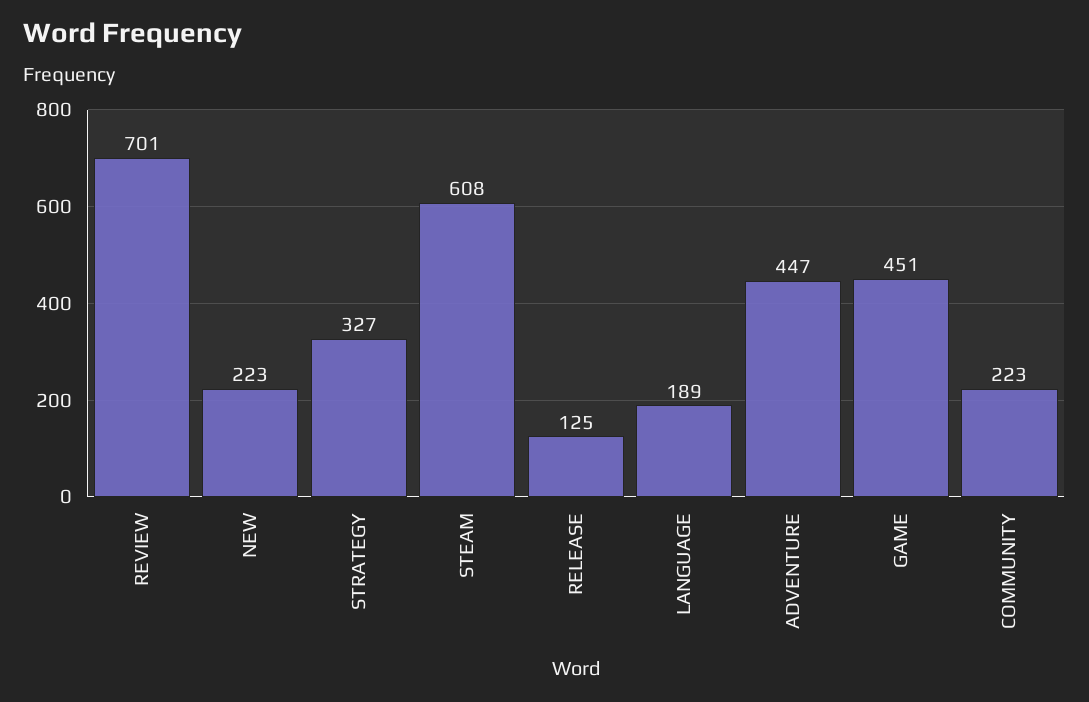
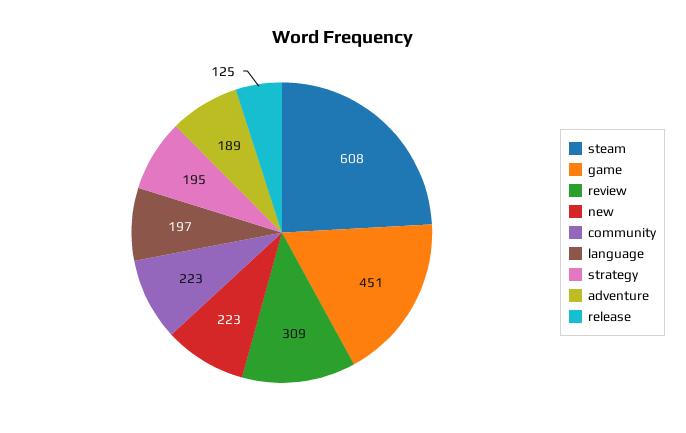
REVIEW: 701 -> 309
STRATEGY: 327 -> 195
LANGUAGE: 189 -> 197
ADVENTURE: 447 -> 189

